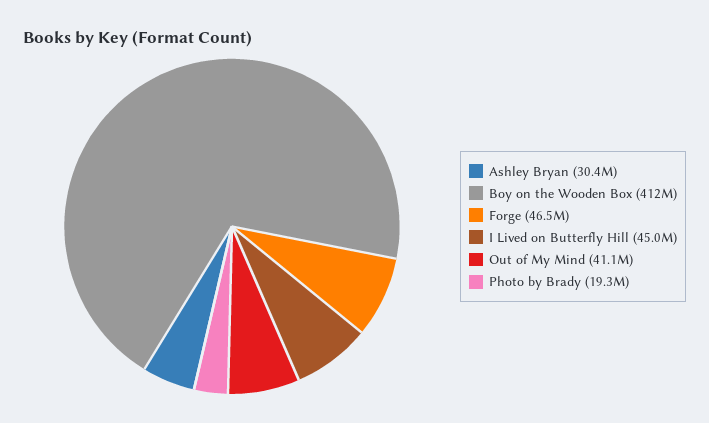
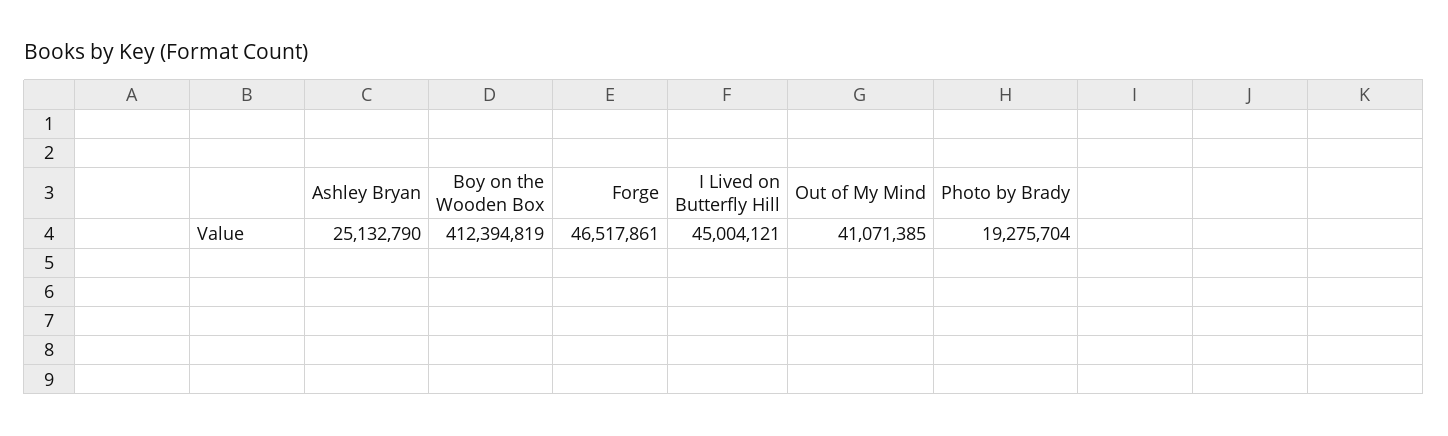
Ashley Bryan: 30400000 -> 25132790

